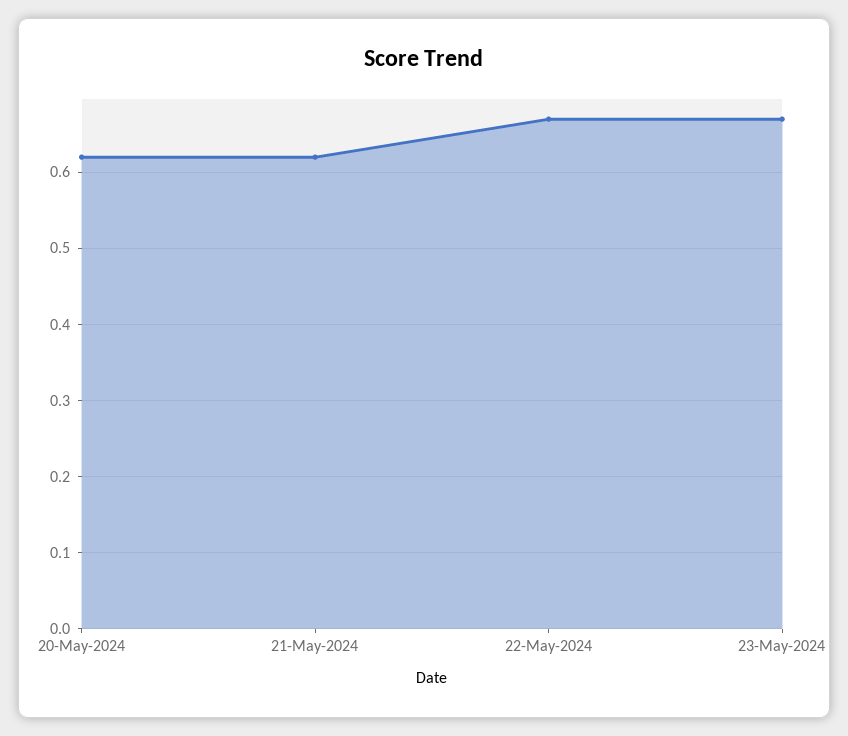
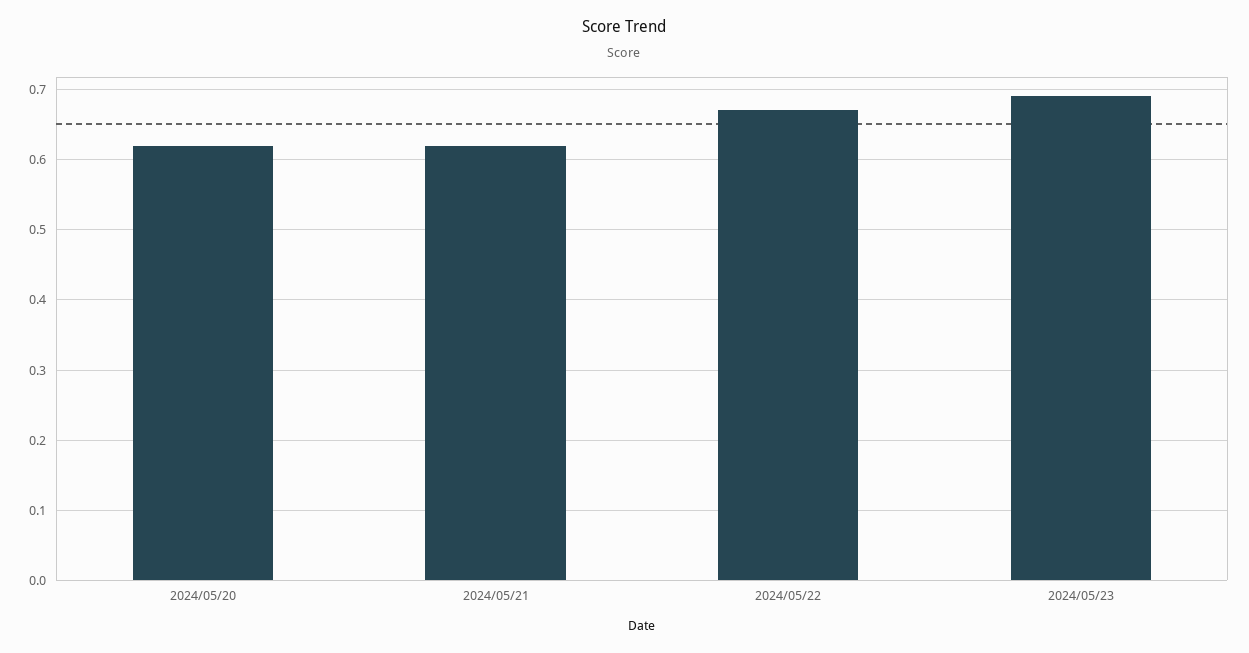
23-May-2024: 0.67 -> 0.69

